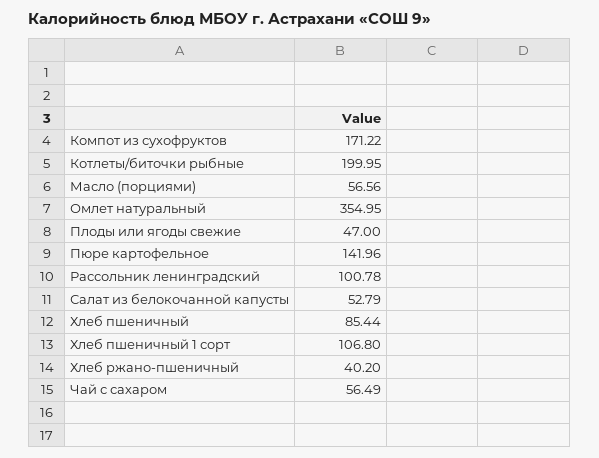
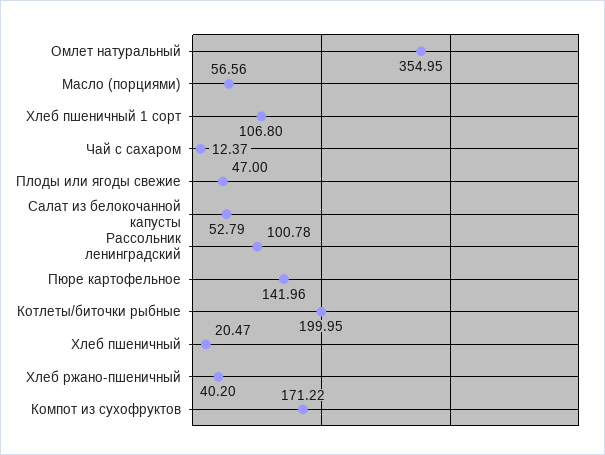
Хлеб пшеничный: 85.44 -> 20.47
Чай с сахаром: 56.49 -> 12.37

